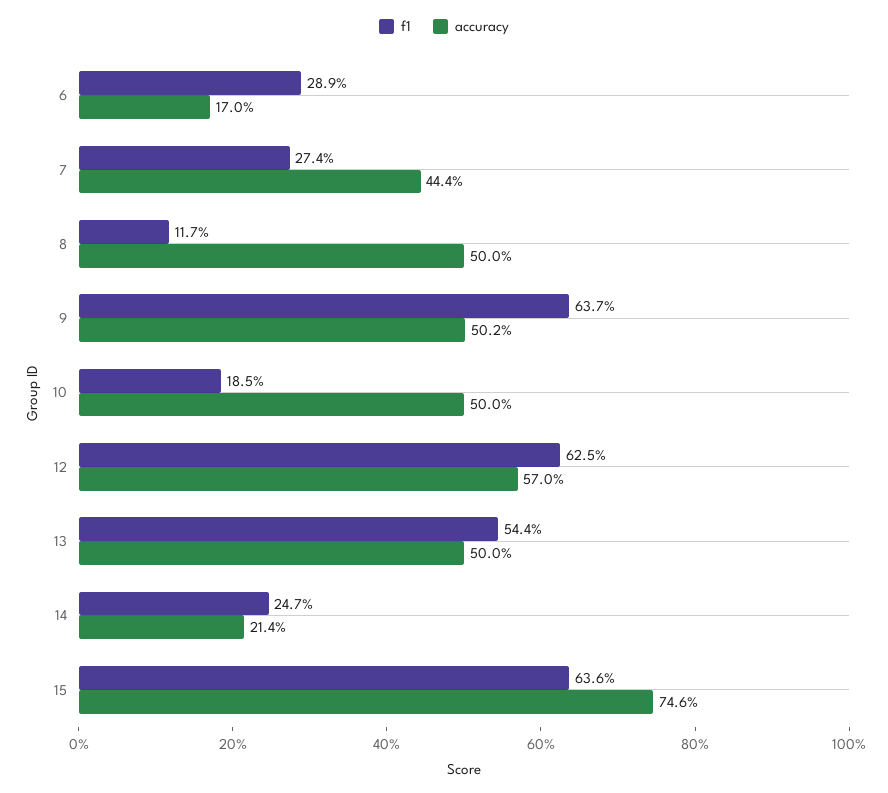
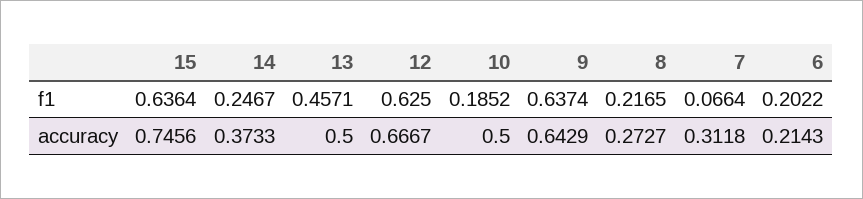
f1, 6: 0.289 -> 0.2022
accuracy, 6: 0.17 -> 0.2143
f1, 7: 0.274 -> 0.0664
accuracy, 7: 0.444 -> 0.3118
f1, 8: 0.117 -> 0.2165
accuracy, 8: 0.5 -> 0.2727
accuracy, 9: 0.502 -> 0.6429
accuracy, 12: 0.57 -> 0.6667
f1, 13: 0.544 -> 0.4571
accuracy, 14: 0.214 -> 0.3733

